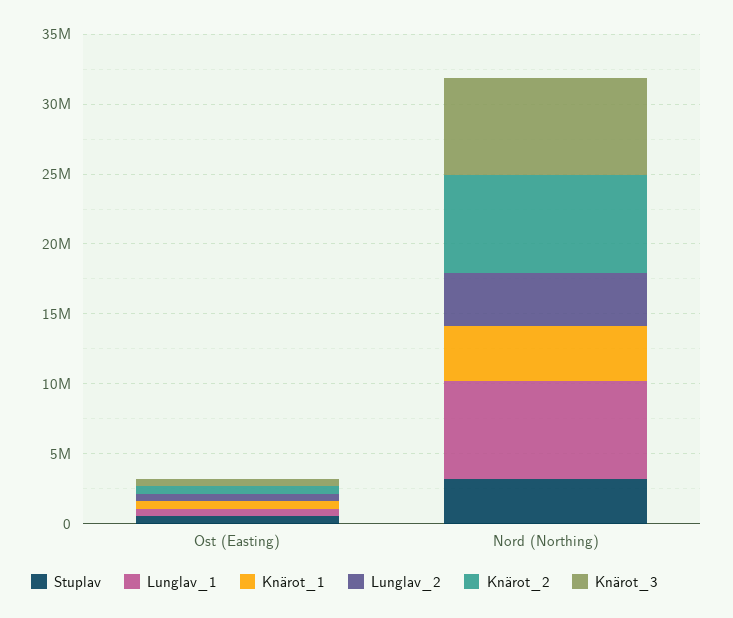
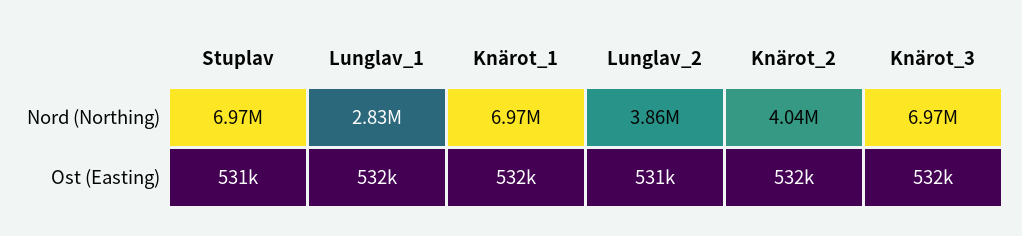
Stuplav, Nord (Northing): 3000000 -> 6970000
Lunglav_1, Nord (Northing): 7000000 -> 2830000
Knärot_1, Nord (Northing): 4000000 -> 6970000
Knärot_2, Nord (Northing): 7000000 -> 4040000

